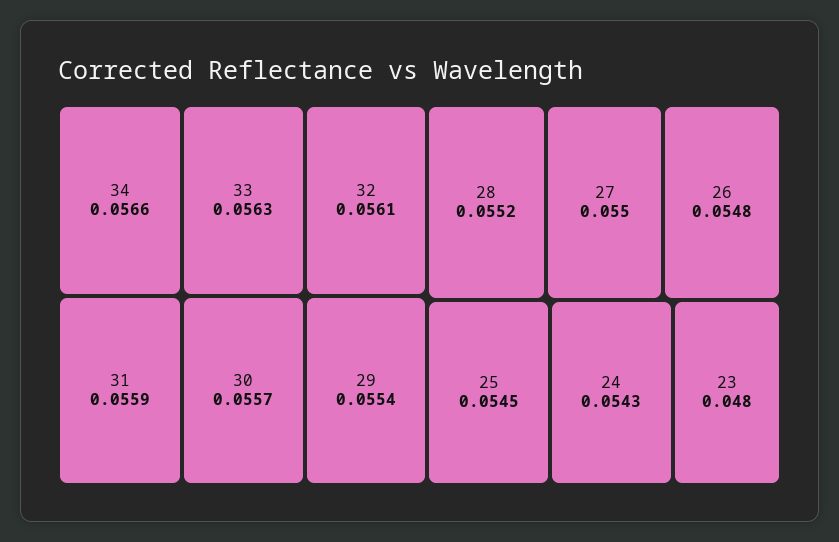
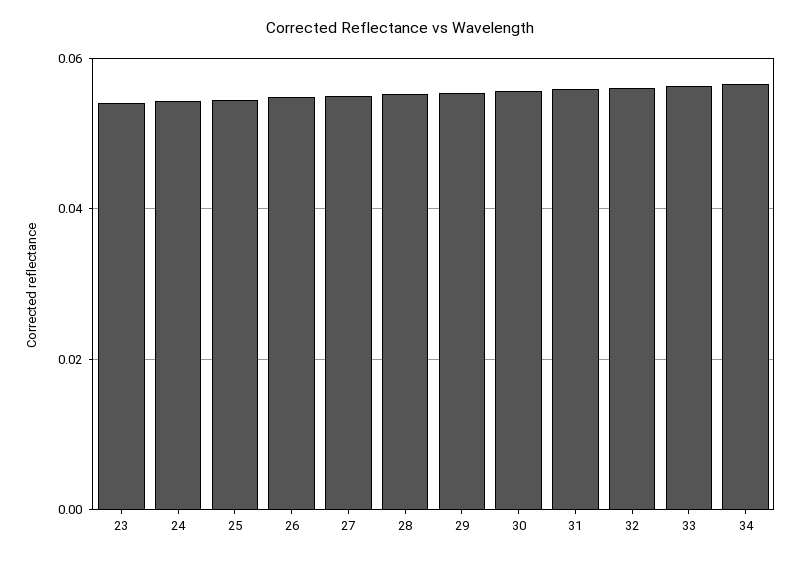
23: 0.048 -> 0.054

